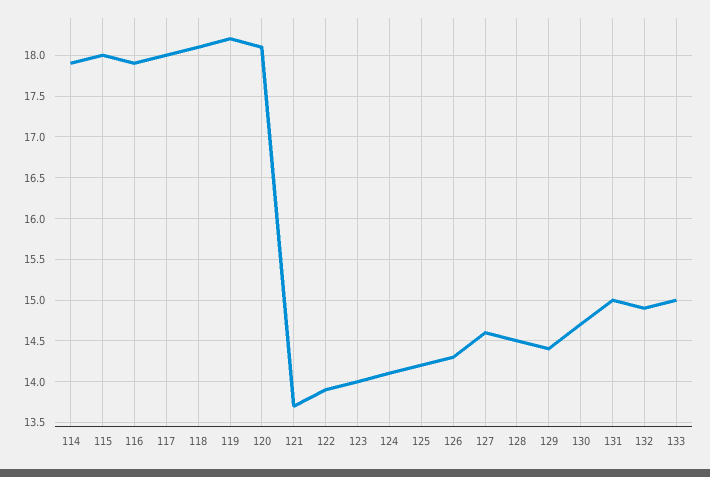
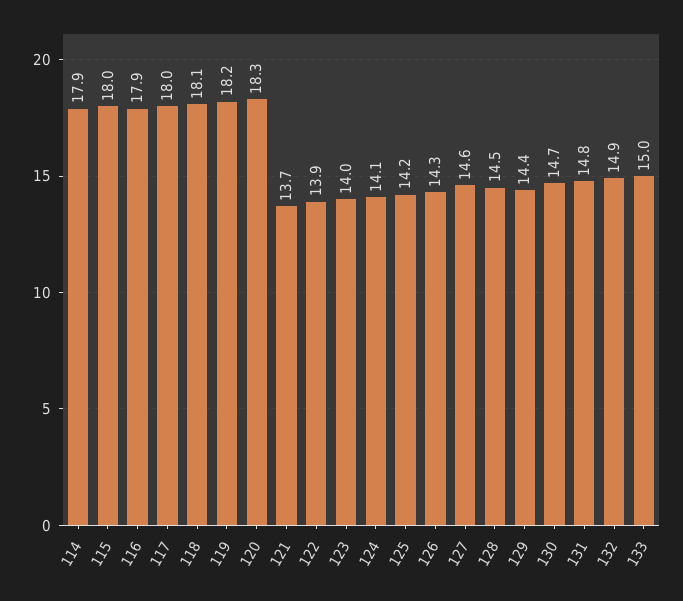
120: 18.1 -> 18.3
131: 15 -> 14.8

